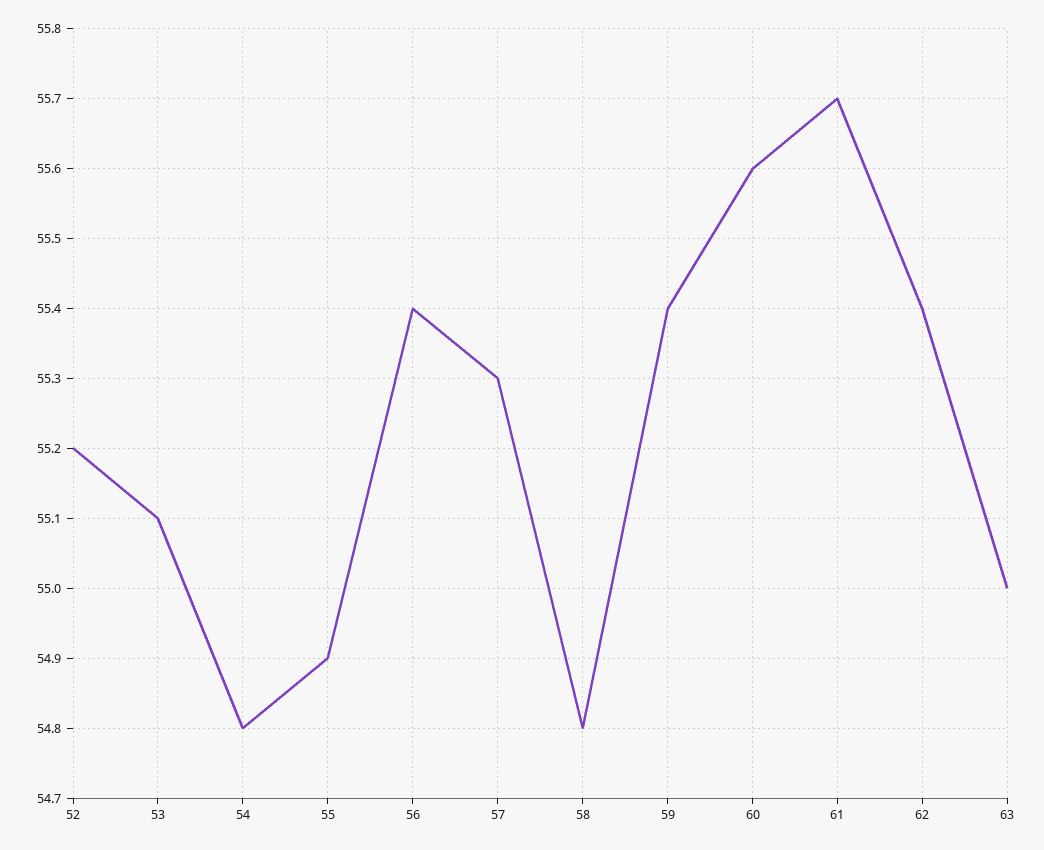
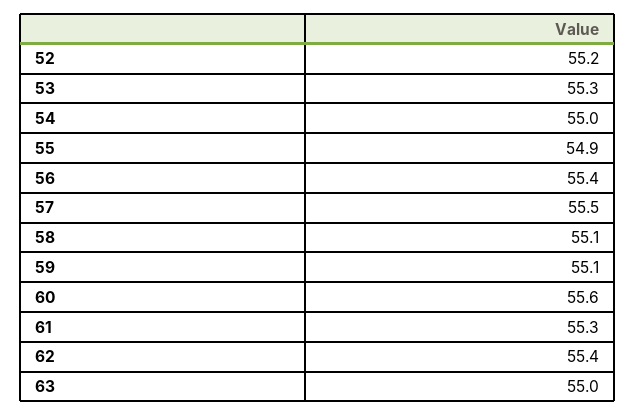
53: 55.1 -> 55.3
54: 54.8 -> 55
57: 55.3 -> 55.5
58: 54.8 -> 55.1
59: 55.4 -> 55.1
61: 55.7 -> 55.3

